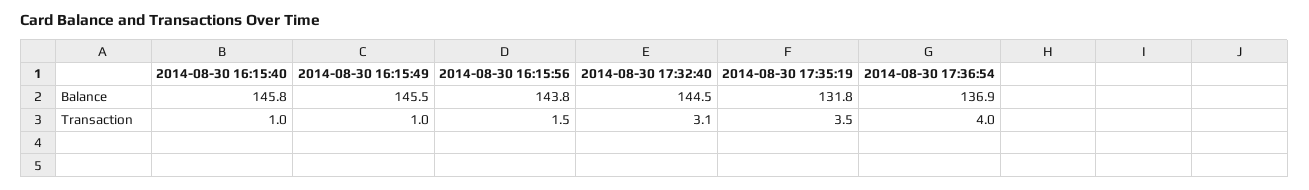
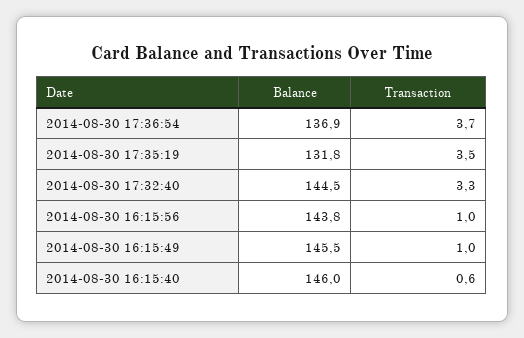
2014-08-30 16:15:40, Balance: 145.8 -> 146
2014-08-30 16:15:40, Transaction: 1 -> 0.6
2014-08-30 16:15:56, Transaction: 1.5 -> 1
2014-08-30 17:32:40, Transaction: 3.1 -> 3.3
2014-08-30 17:36:54, Transaction: 4 -> 3.7

